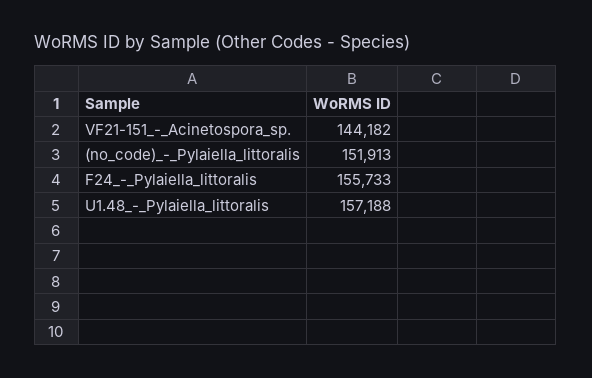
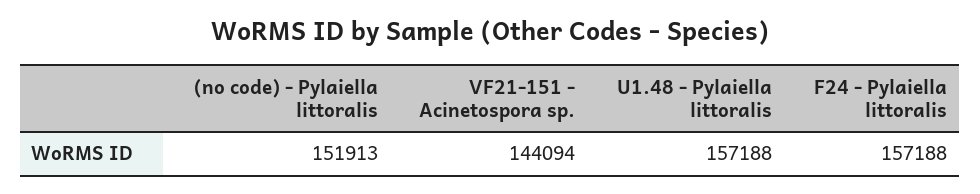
VF21-151_-_Acinetospora_sp.: 144182 -> 144094
F24_-_Pylaiella_littoralis: 155733 -> 157188

